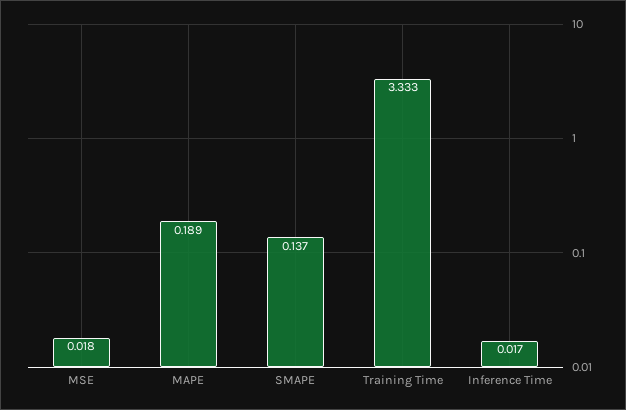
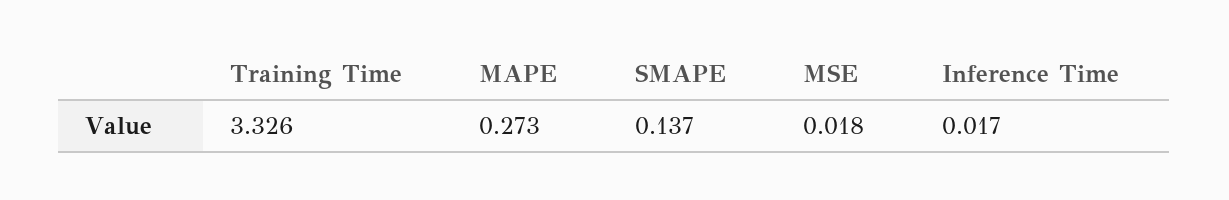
MAPE: 0.189 -> 0.273
Training Time: 3.333 -> 3.326

